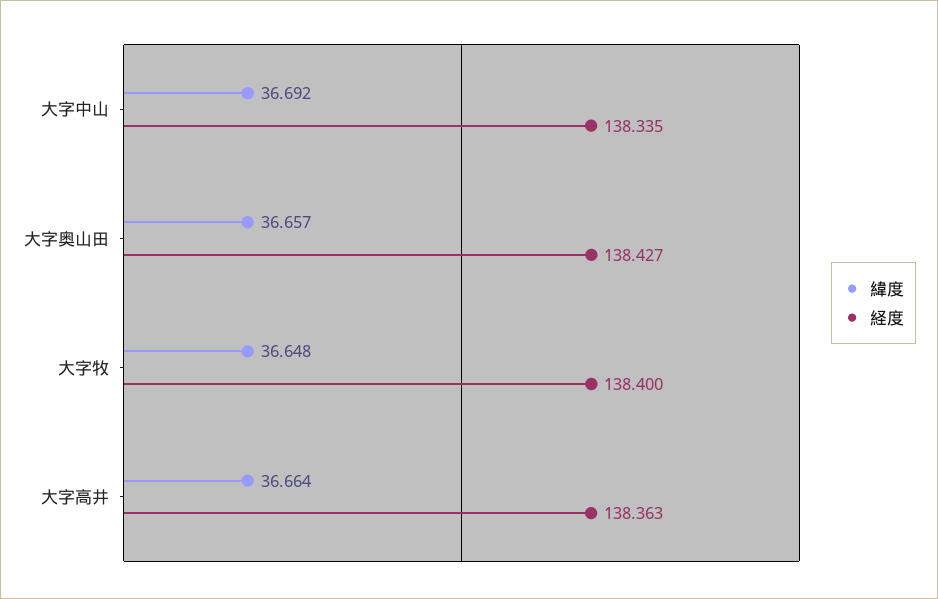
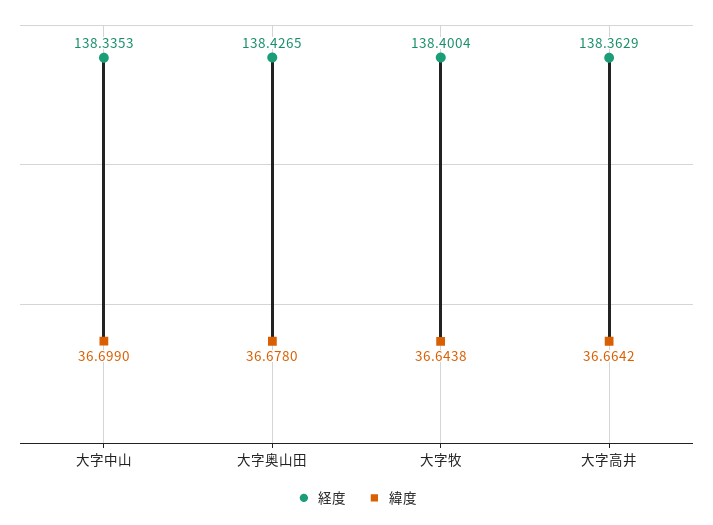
緯度, 大字中山: 36.692 -> 36.699
緯度, 大字奥山田: 36.657 -> 36.678
緯度, 大字牧: 36.648 -> 36.6438

